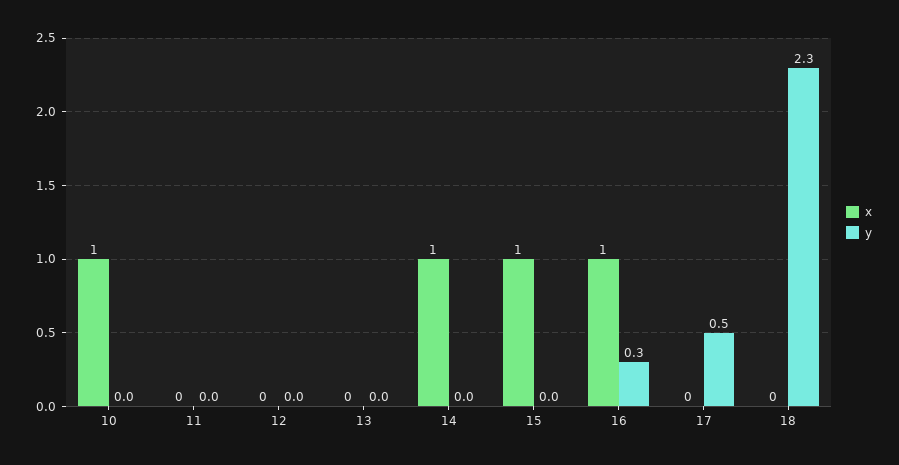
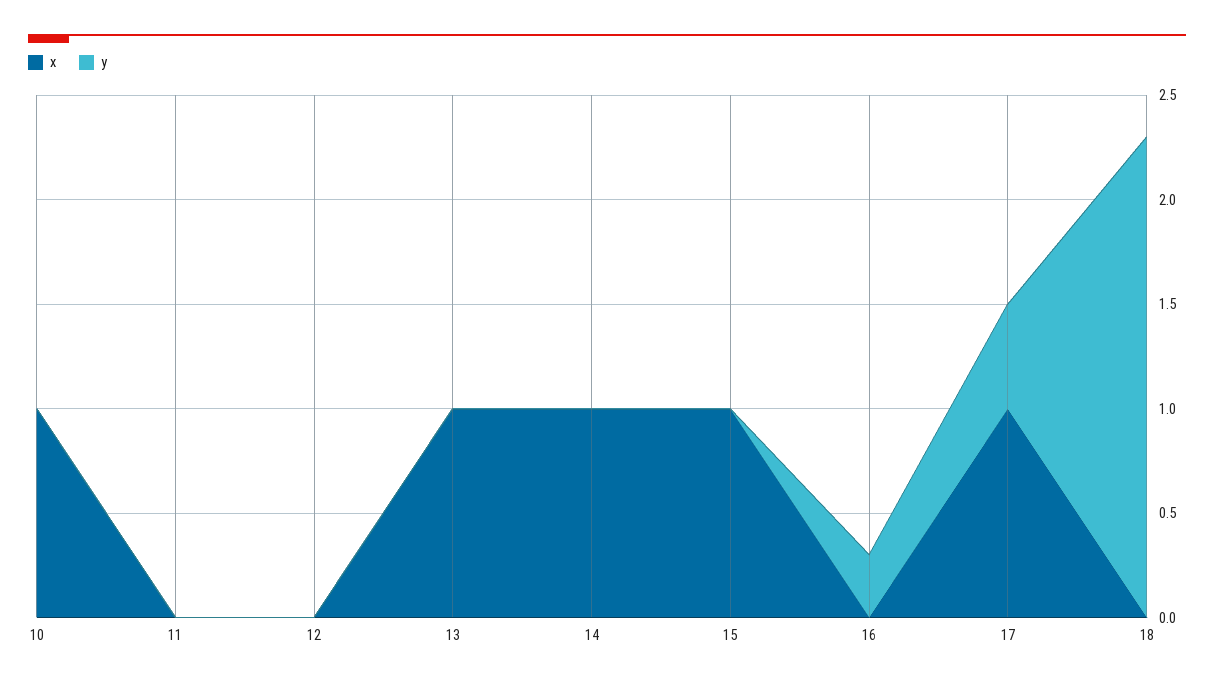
x, 13: 0 -> 1
x, 16: 1 -> 0
x, 17: 0 -> 1

